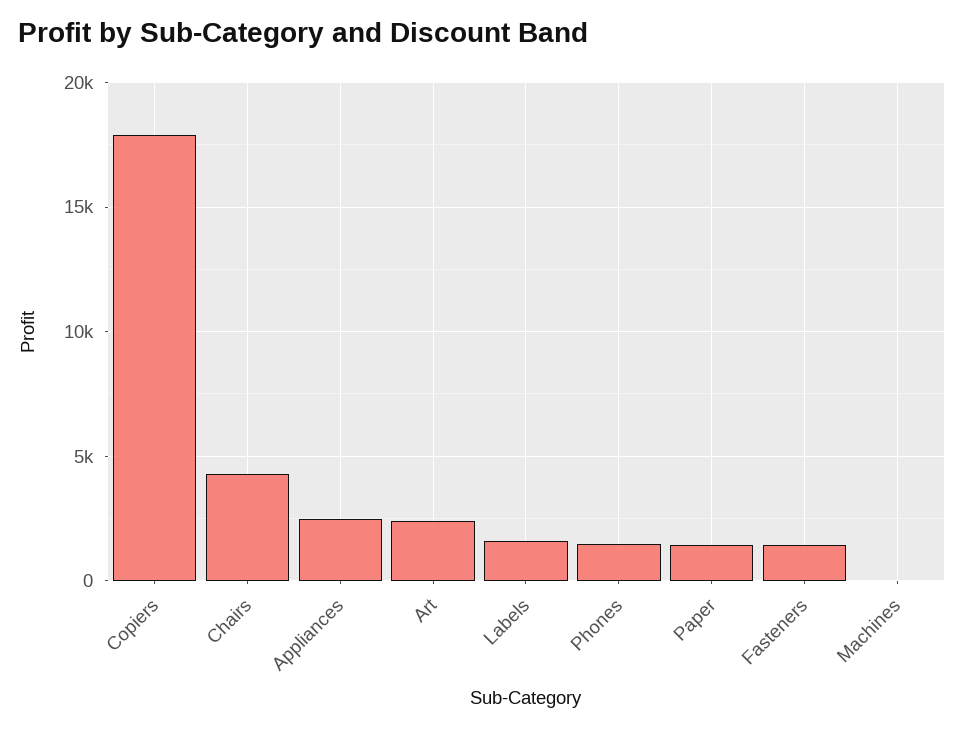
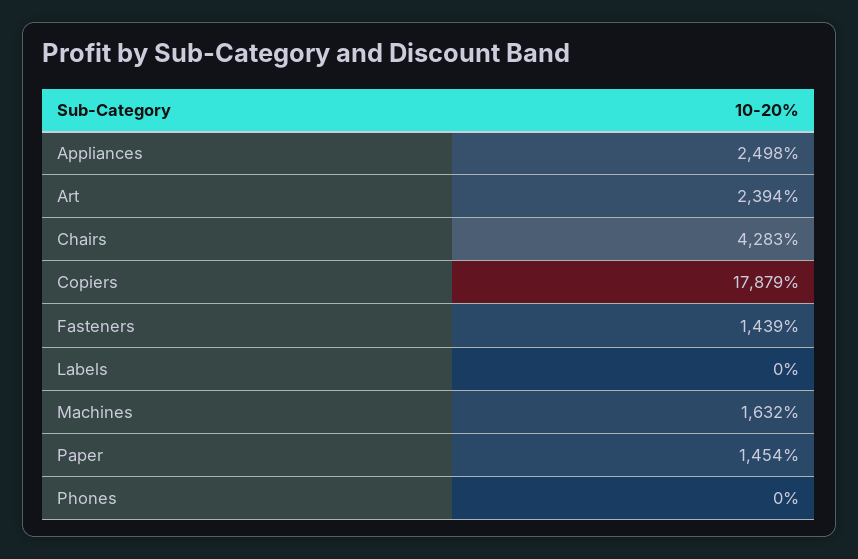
Labels: 1500 -> 0
Phones: 1500 -> 0
Machines: 0 -> 1632

